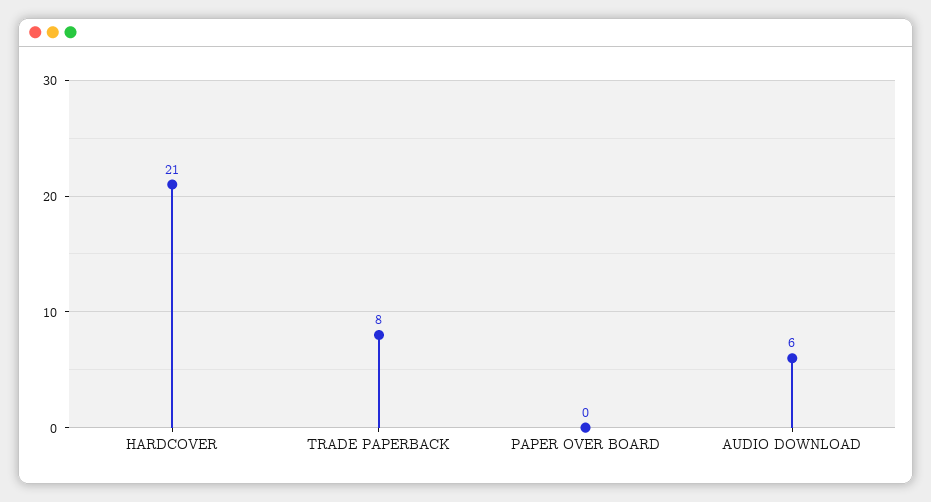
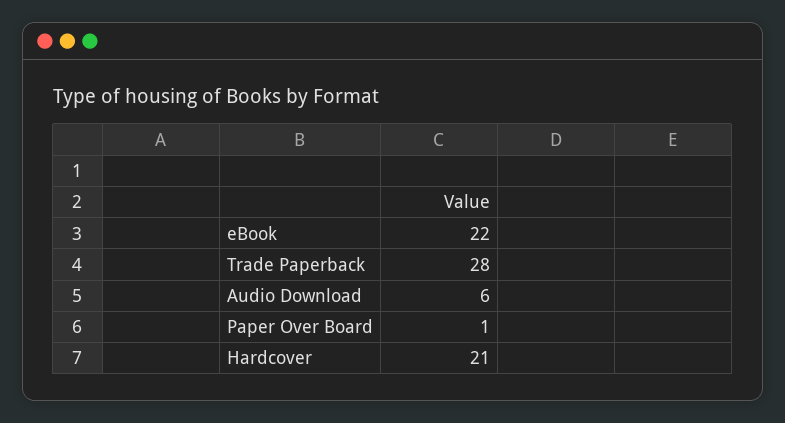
TRADE PAPERBACK: 8 -> 28
PAPER OVER BOARD: 0 -> 1
eBook: none -> 22

